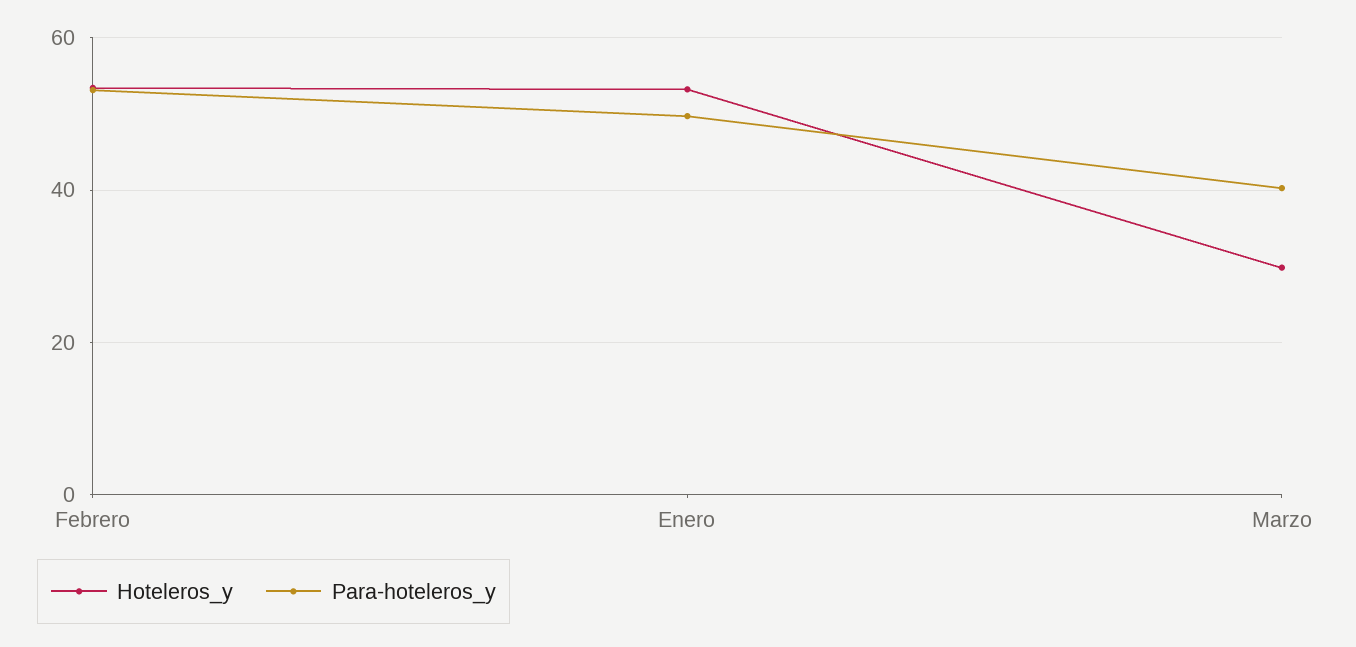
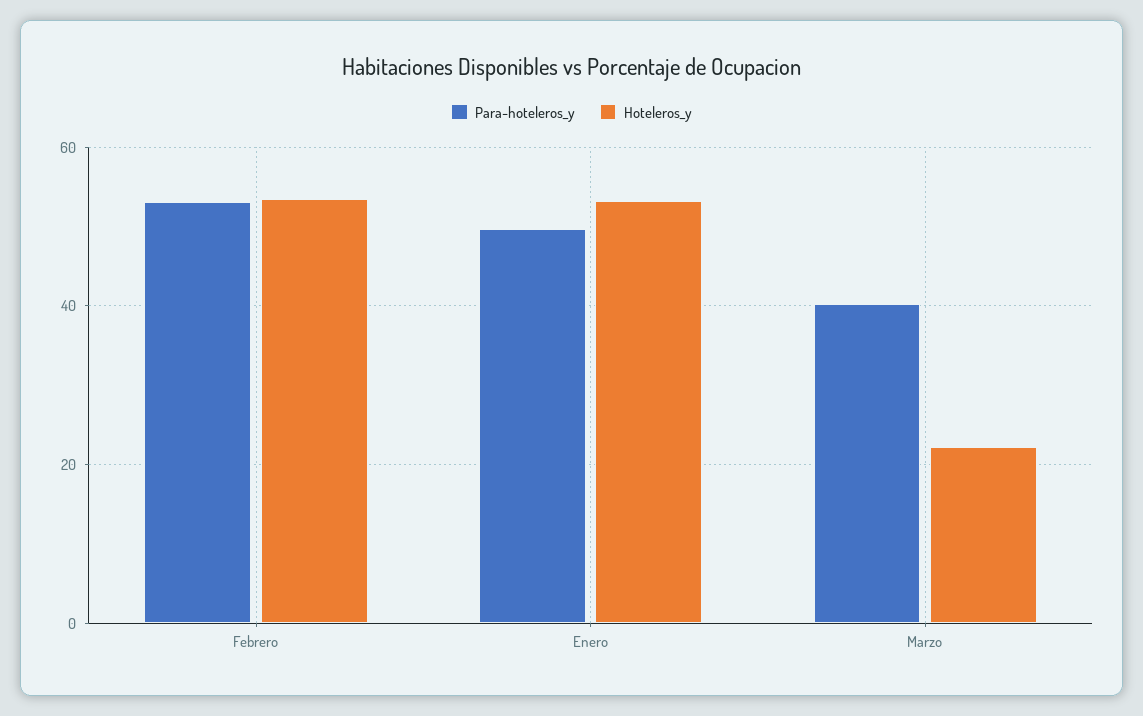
Hoteleros_y, Marzo: 30 -> 22

